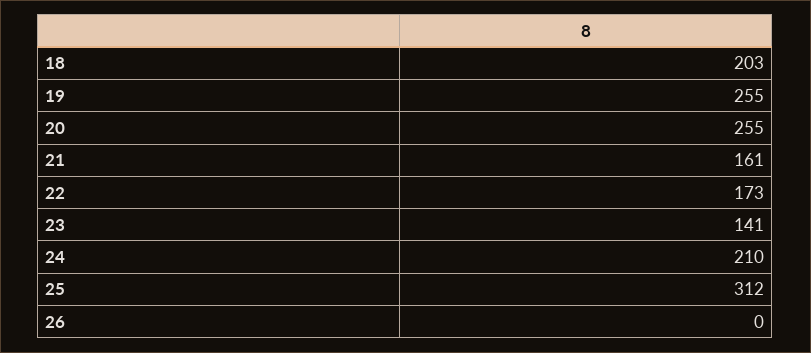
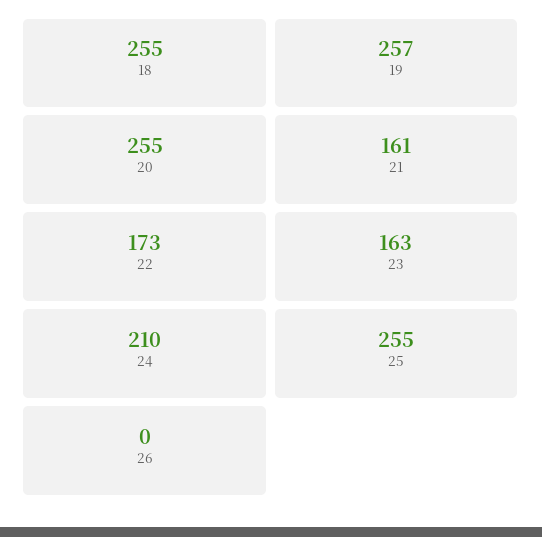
18: 203 -> 255
19: 255 -> 257
23: 141 -> 163
25: 312 -> 255

